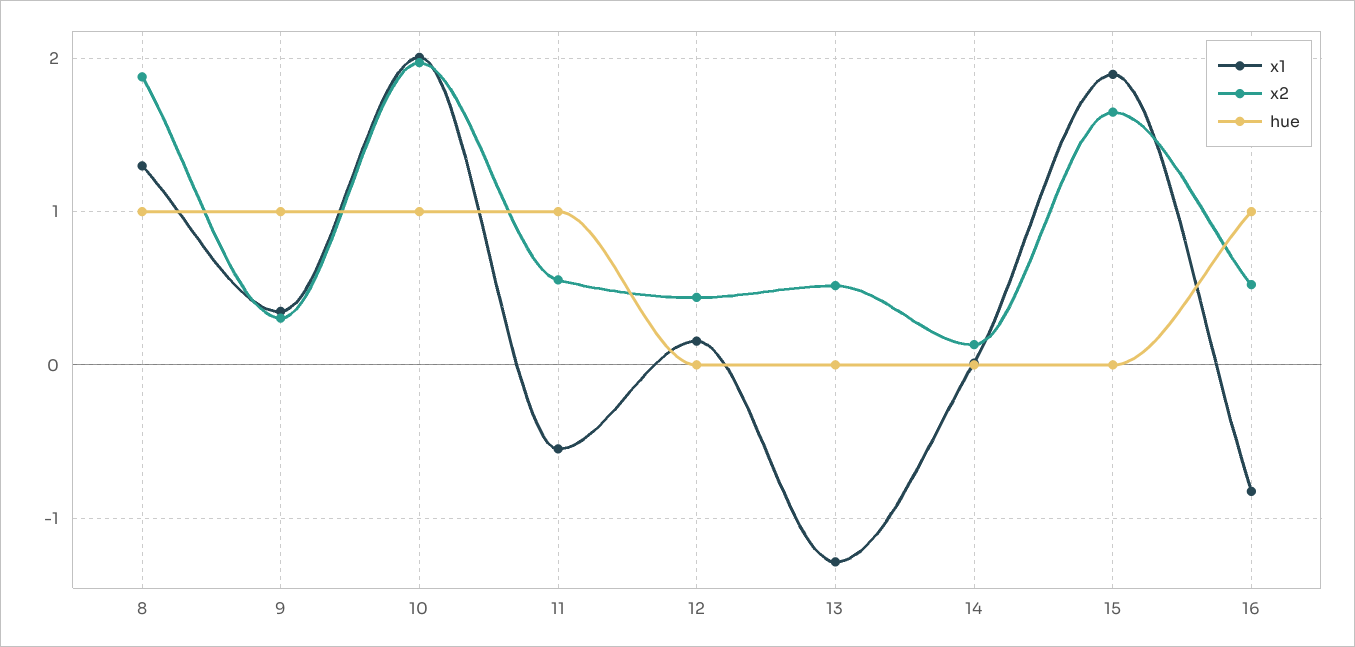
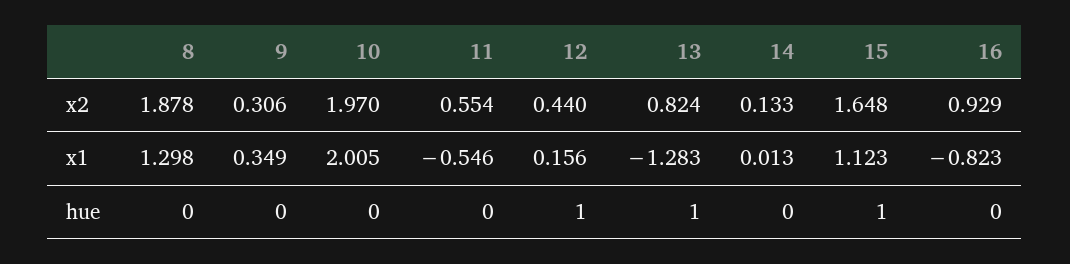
hue, 8: 1 -> 0
hue, 9: 1 -> 0
hue, 10: 1 -> 0
hue, 11: 1 -> 0
hue, 12: 0 -> 1
x2, 13: 0.5 -> 0.824
hue, 13: 0 -> 1
x1, 15: 1.9 -> 1.123
hue, 15: 0 -> 1
x2, 16: 0.5 -> 0.929
hue, 16: 1 -> 0

